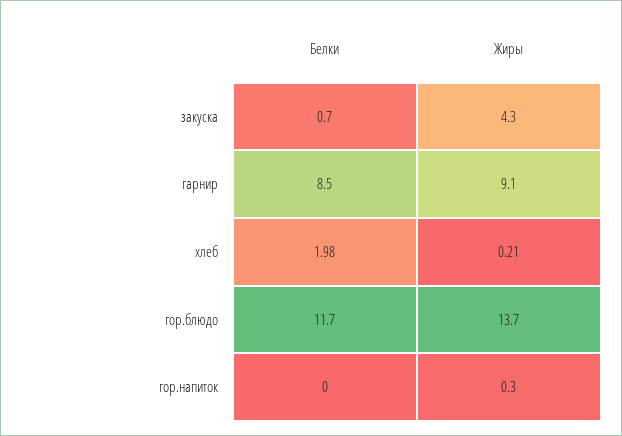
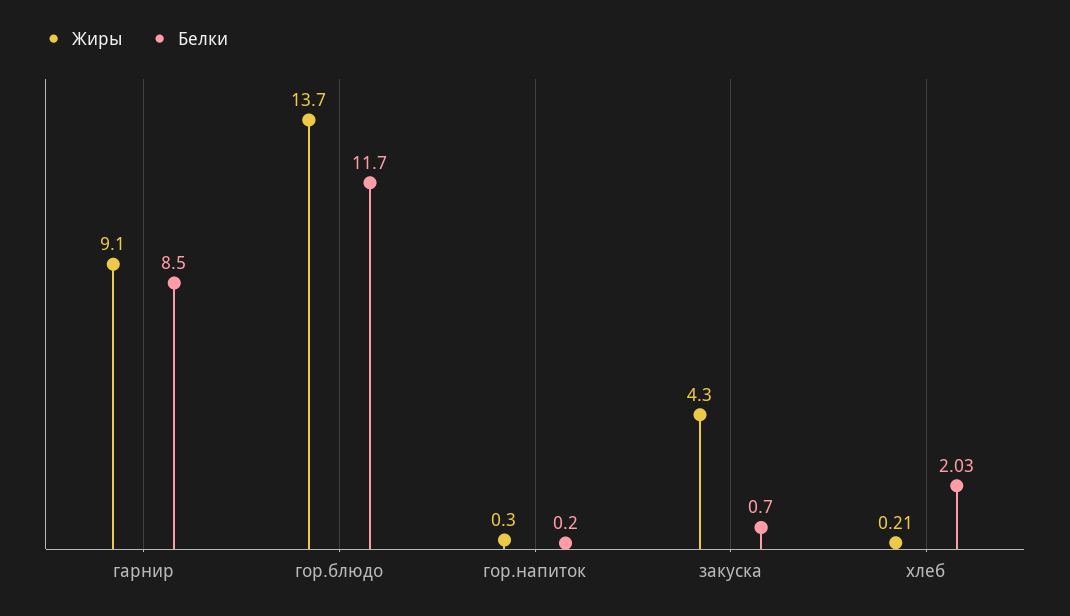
Белки, хлеб: 1.98 -> 2.03
Белки, гор.напиток: 0 -> 0.2

